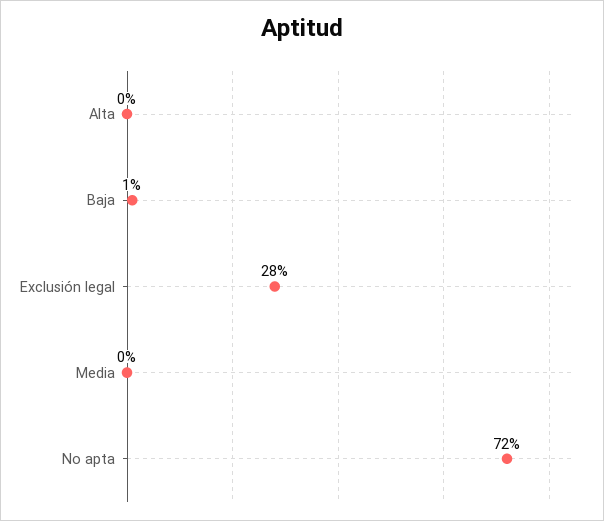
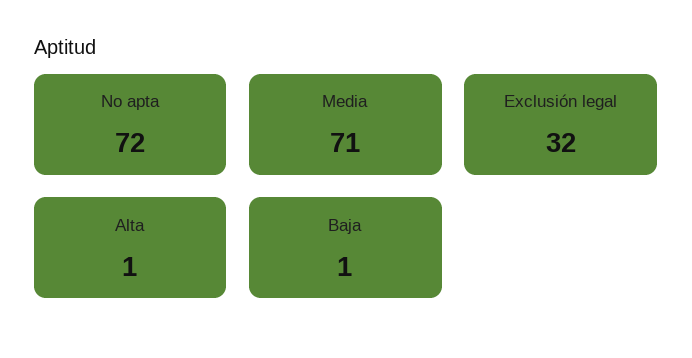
Alta: 0 -> 1
Exclusión legal: 28 -> 32
Media: 0 -> 71

